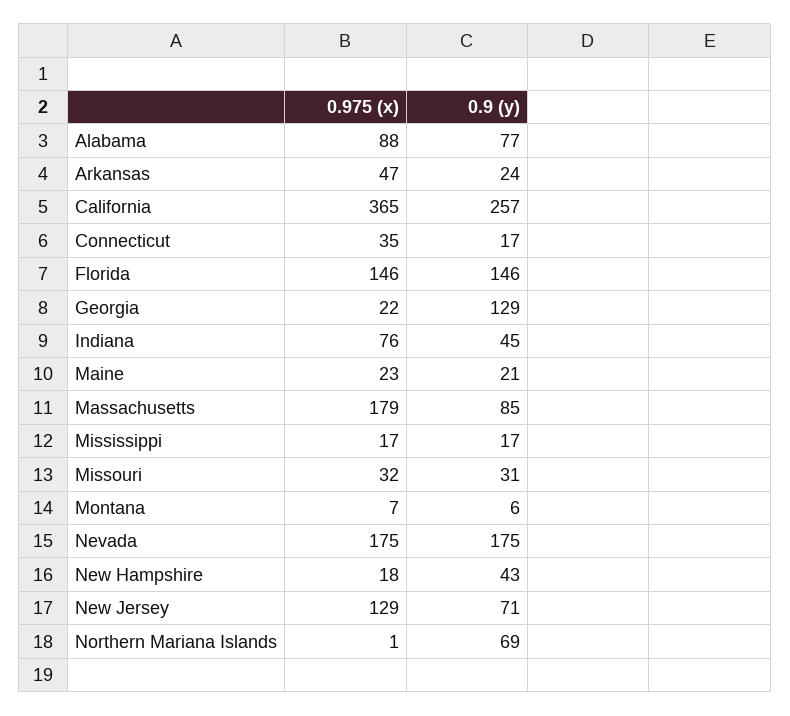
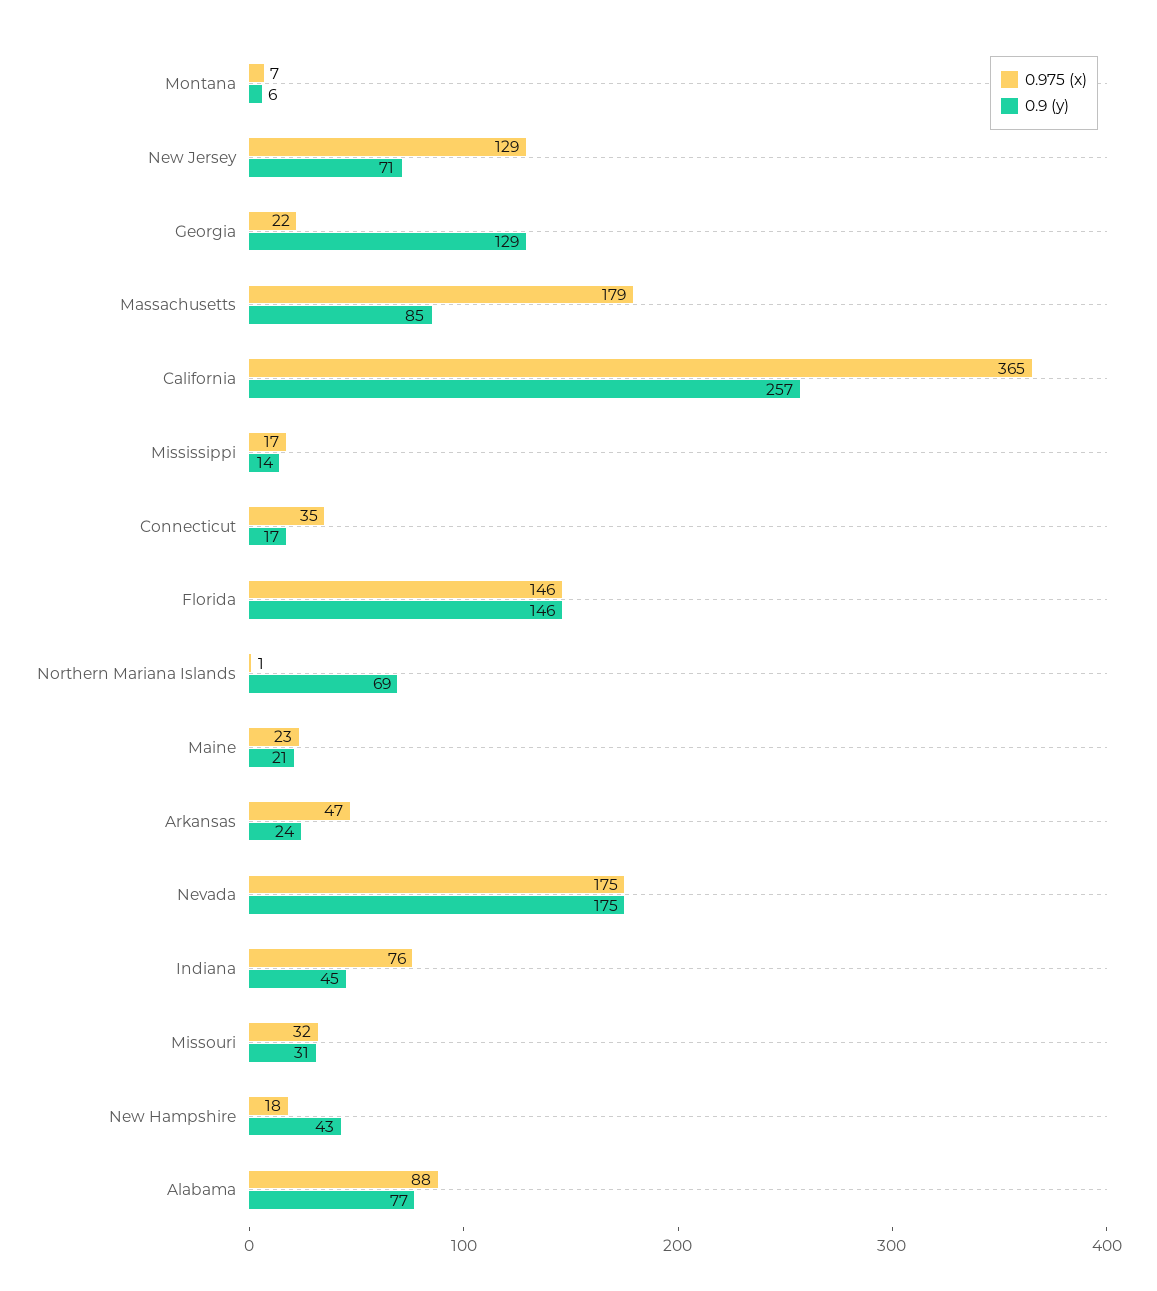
0.9 (y), Mississippi: 17 -> 14

